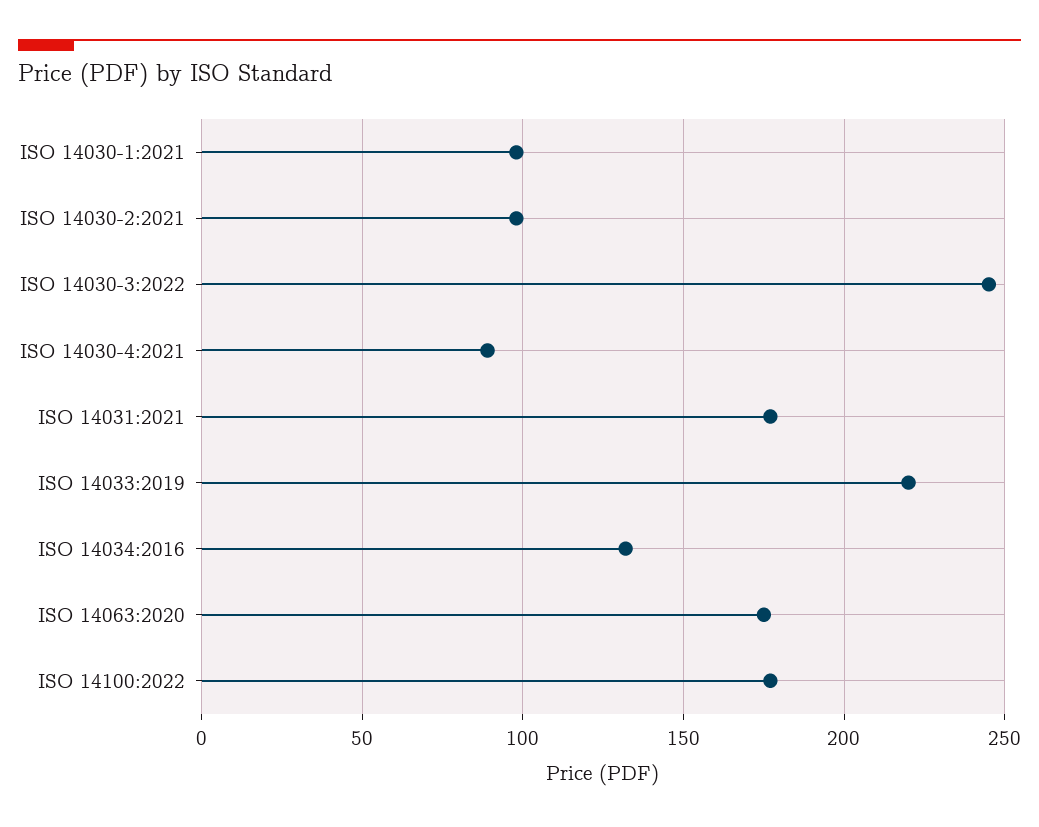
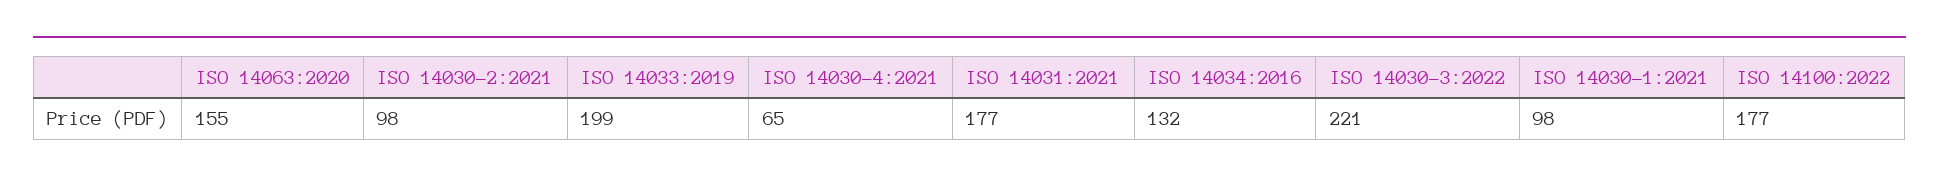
ISO 14030-3:2022: 245 -> 221
ISO 14030-4:2021: 90 -> 65
ISO 14033:2019: 220 -> 199
ISO 14063:2020: 175 -> 155

